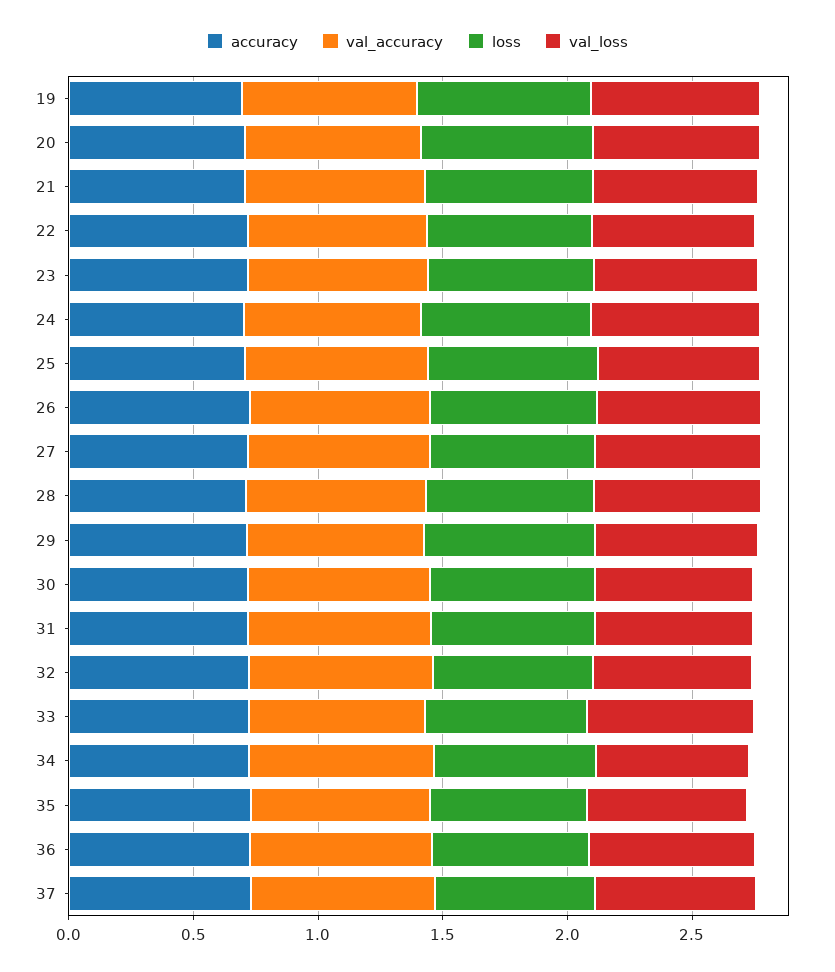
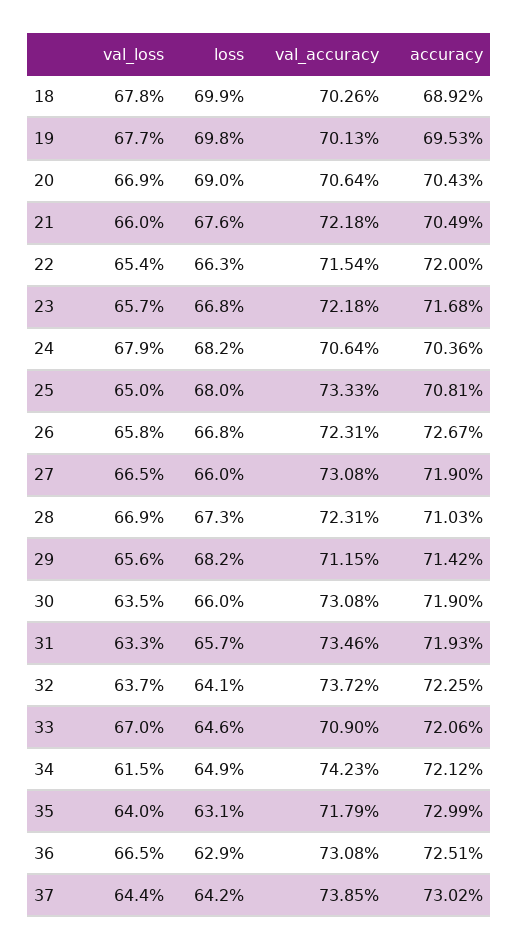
val_loss, 18: none -> 0.678
loss, 18: none -> 0.699
val_accuracy, 18: none -> 0.7026
accuracy, 18: none -> 0.6892

